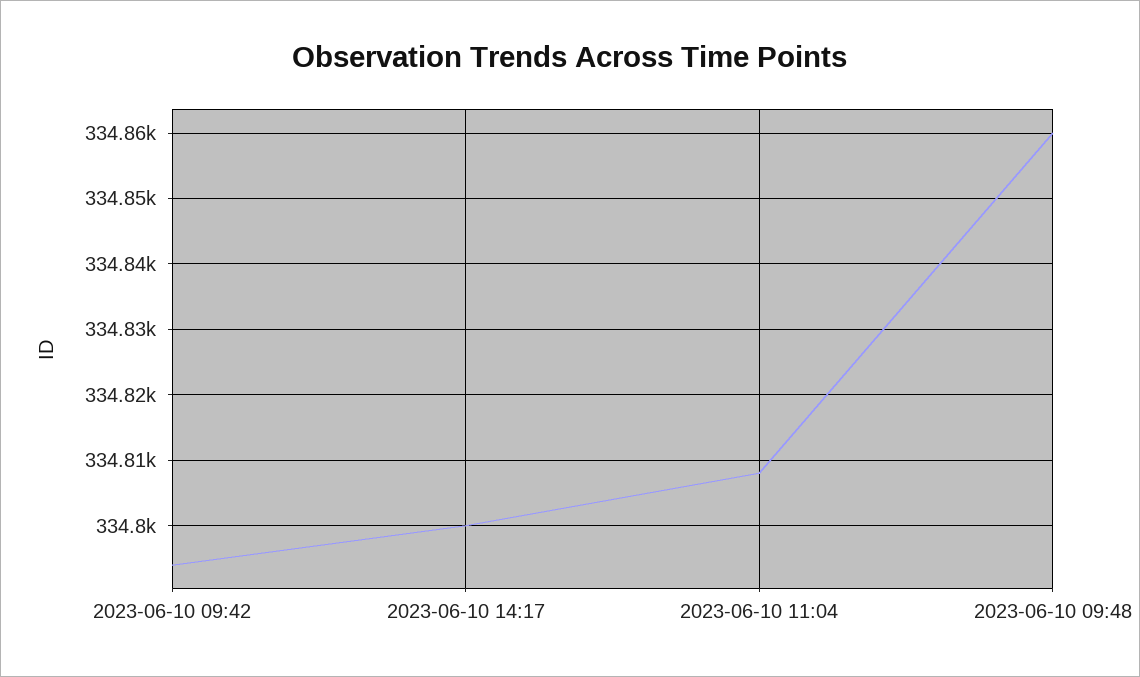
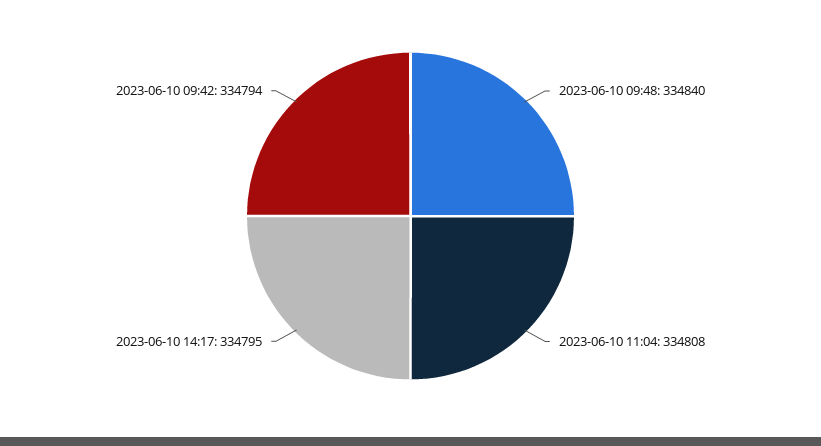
2023-06-10 14:17: 334800 -> 334795
2023-06-10 09:48: 334860 -> 334840

